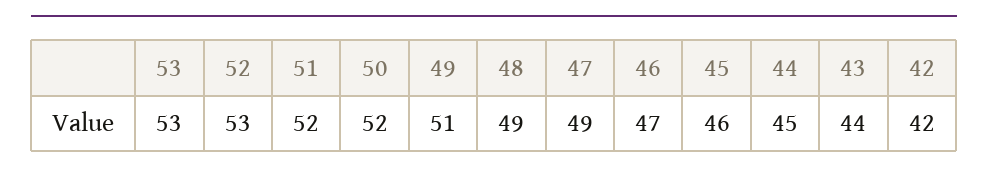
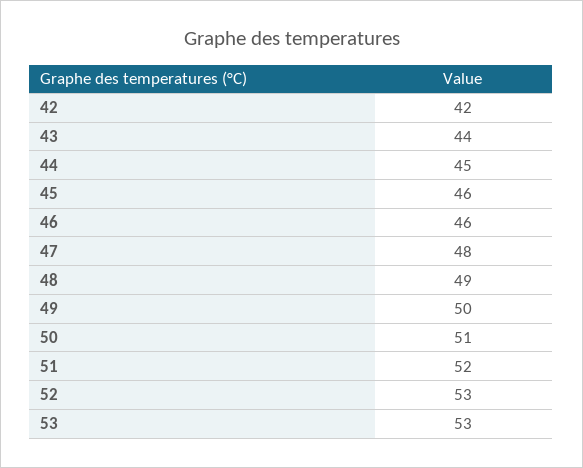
50: 52 -> 51
49: 51 -> 50
47: 49 -> 48
46: 47 -> 46

